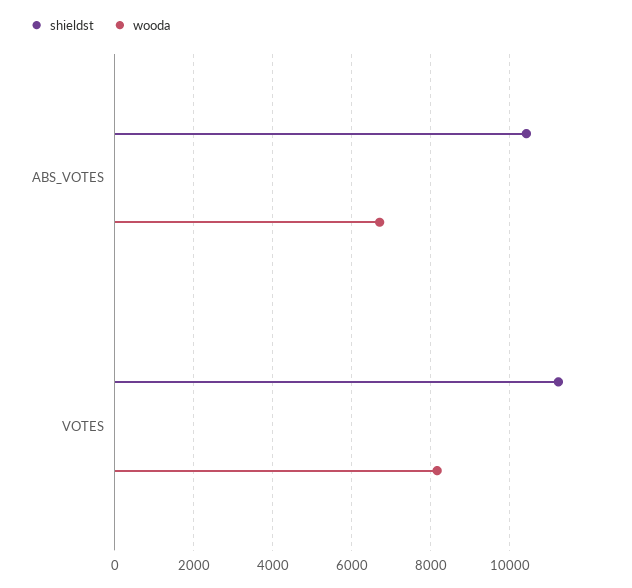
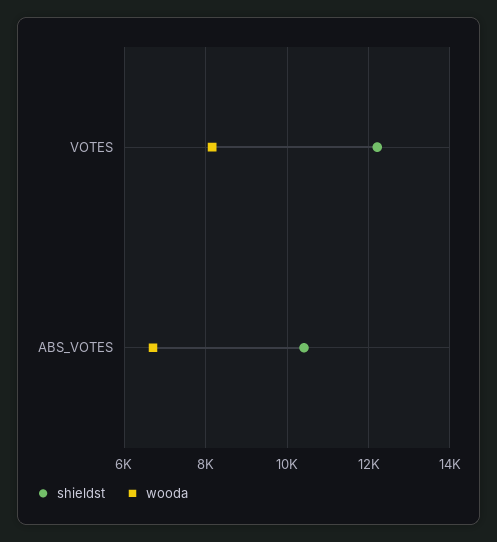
shieldst, VOTES: 11200 -> 12200

